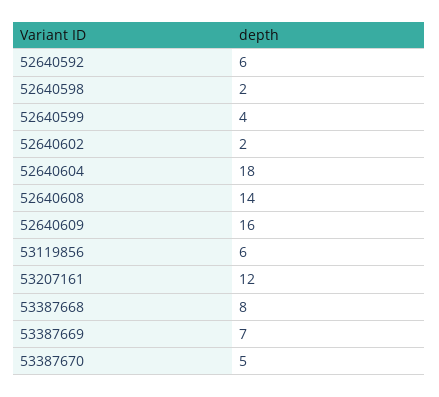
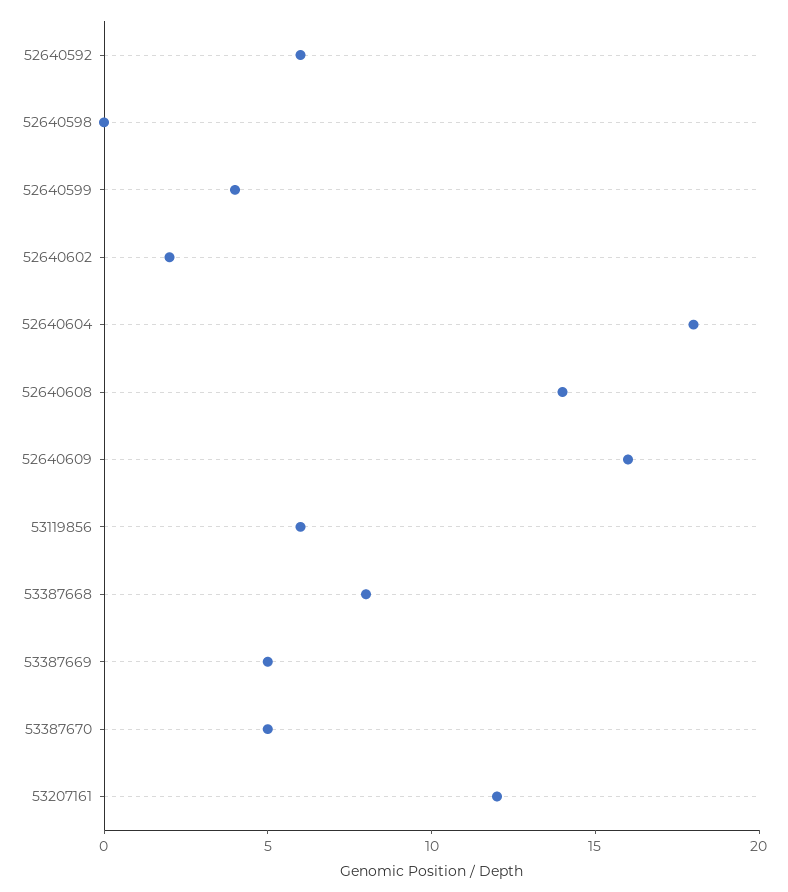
52640598: 2 -> 0
53387669: 7 -> 5

